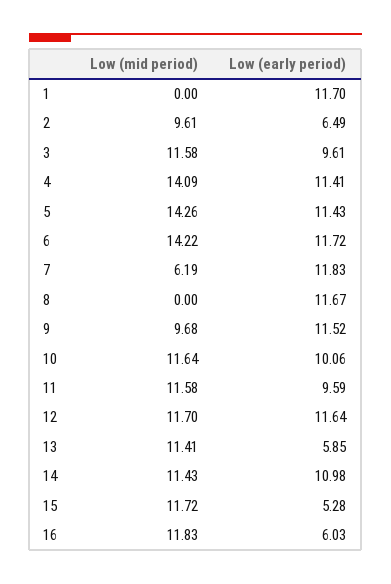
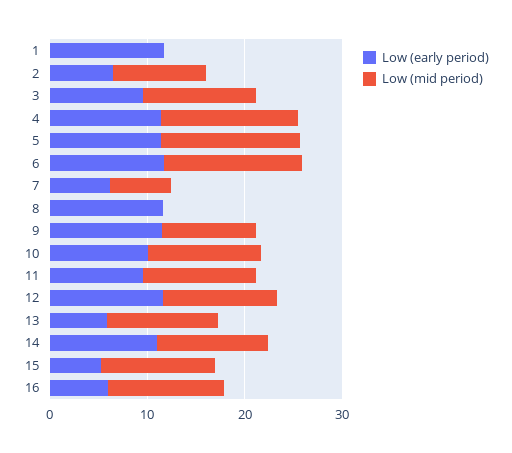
Low (early period), 7: 11.83 -> 6

